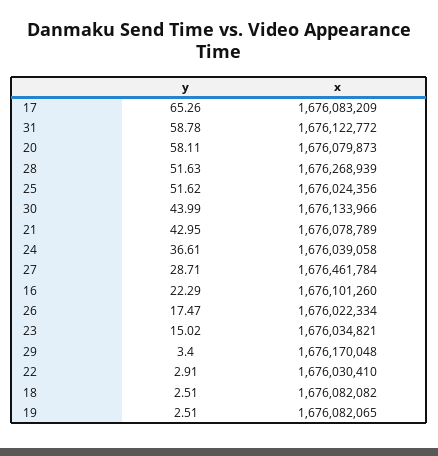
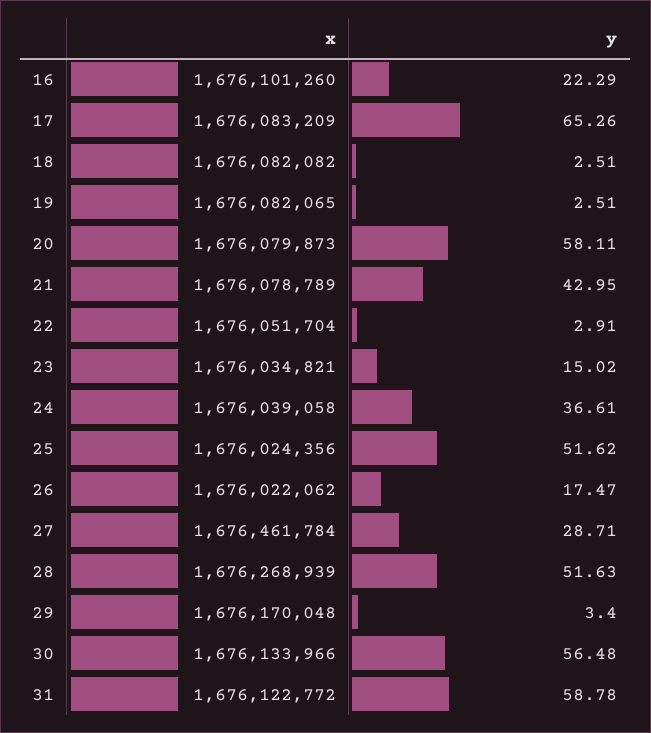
y, 30: 43.99 -> 56.48
x, 26: 1676022334 -> 1676022062
x, 22: 1676030410 -> 1676051704

